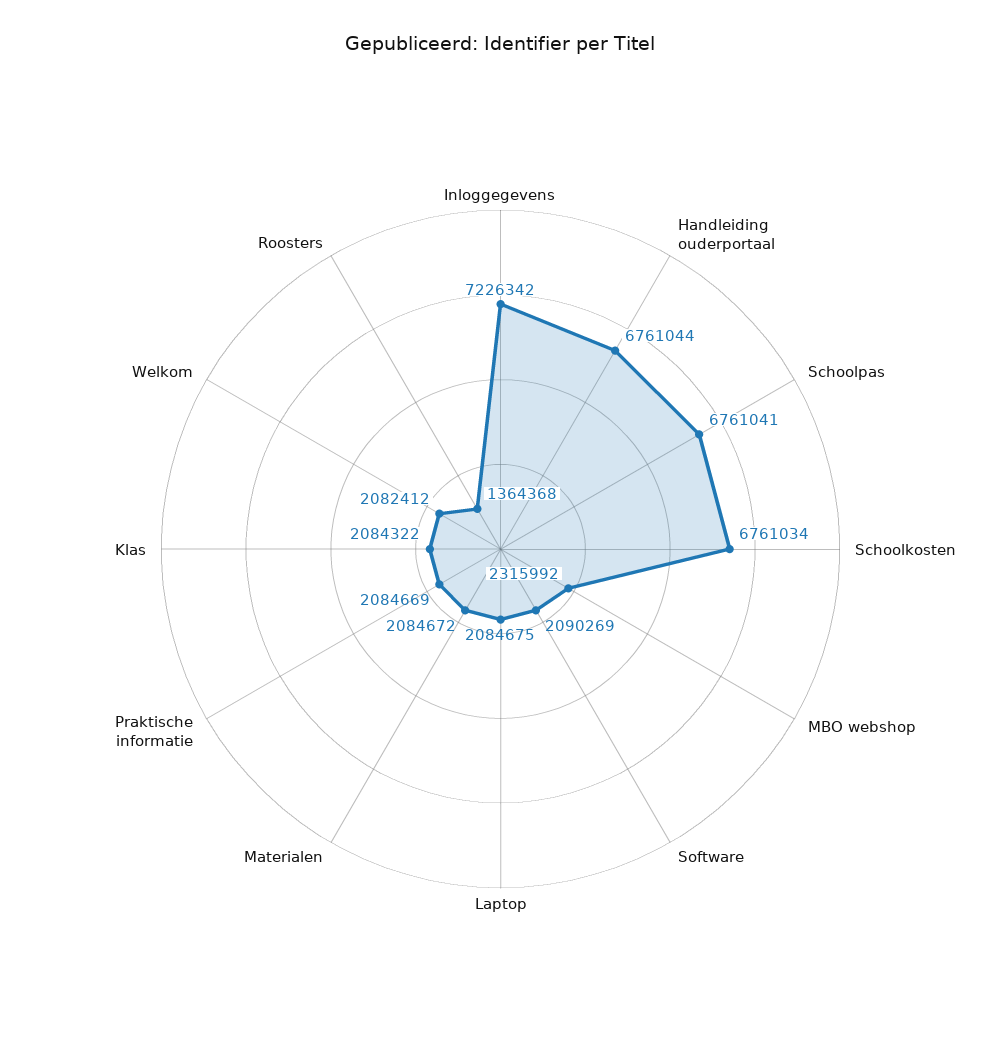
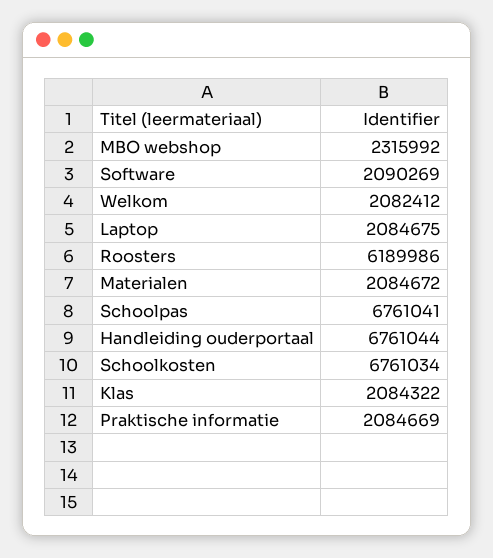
Inloggegevens: 7226342 -> none
Roosters: 1364368 -> 6189986

